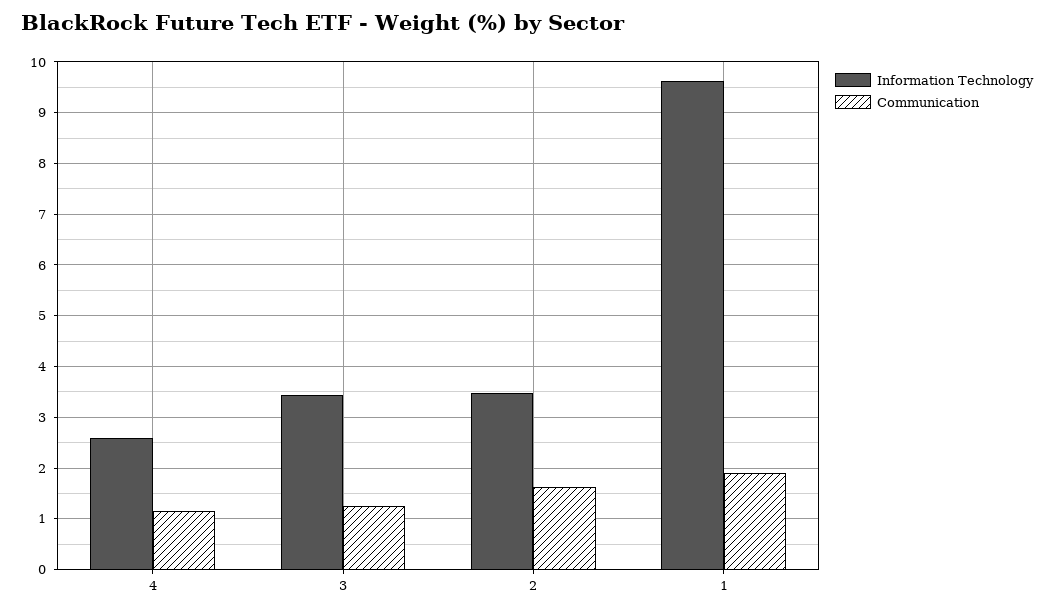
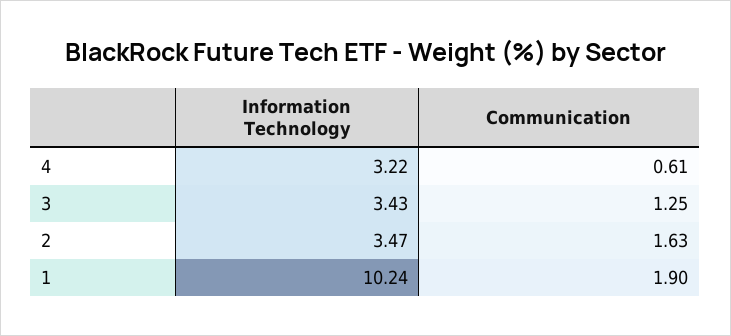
Information Technology, 4: 2.6 -> 3.22
Communication, 4: 1.2 -> 0.61
Information Technology, 1: 9.6 -> 10.24

